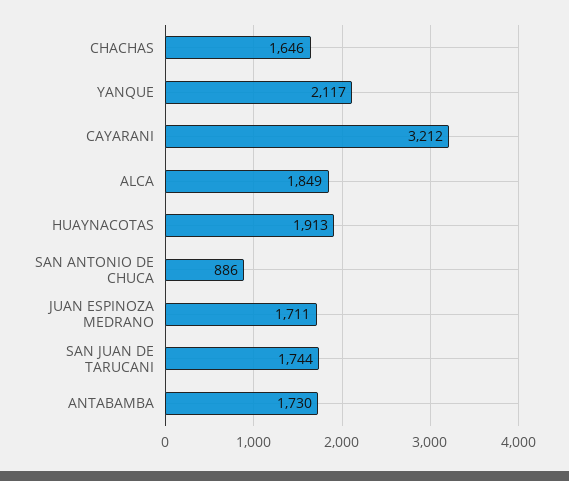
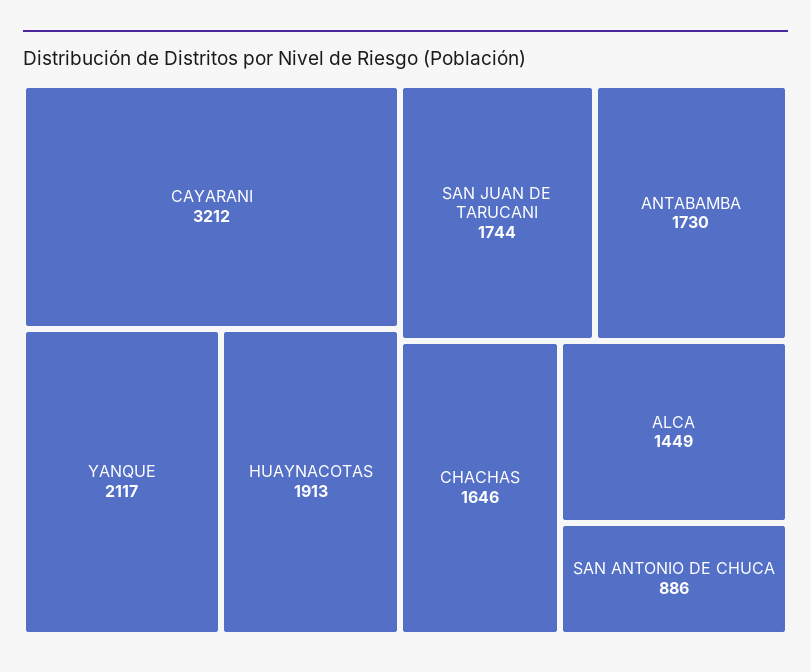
ALCA: 1849 -> 1449
JUAN ESPINOZA MEDRANO: 1711 -> none

